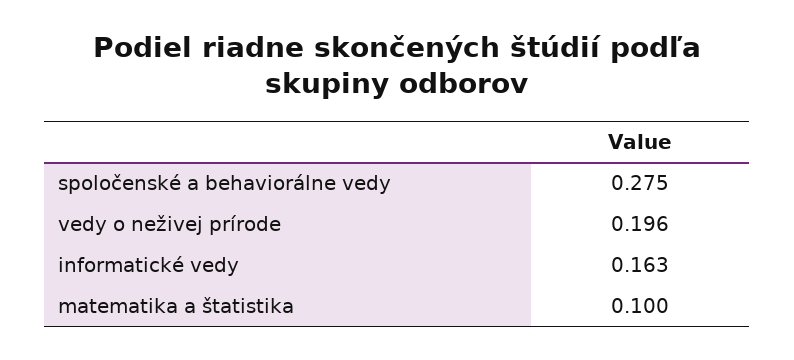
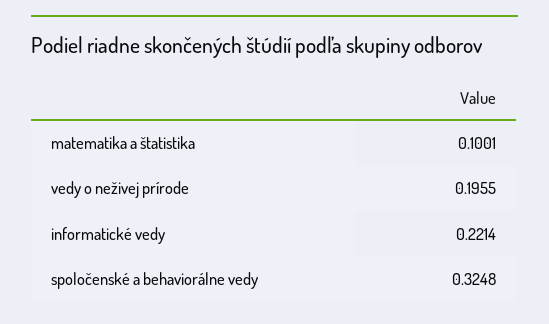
spoločenské a behaviorálne vedy: 0.275 -> 0.3248
informatické vedy: 0.163 -> 0.2214

